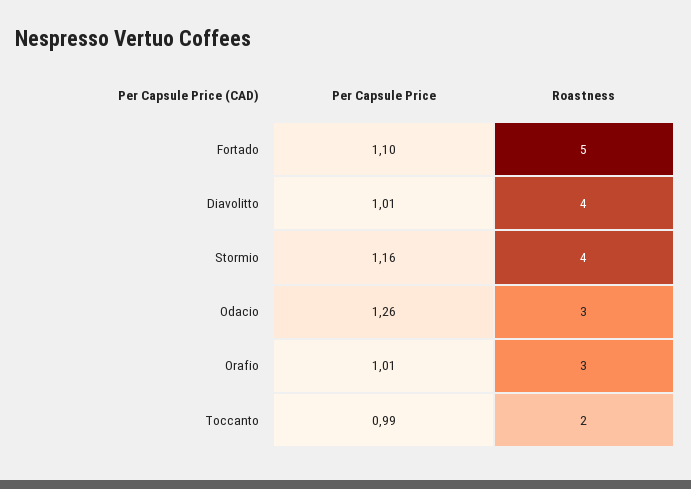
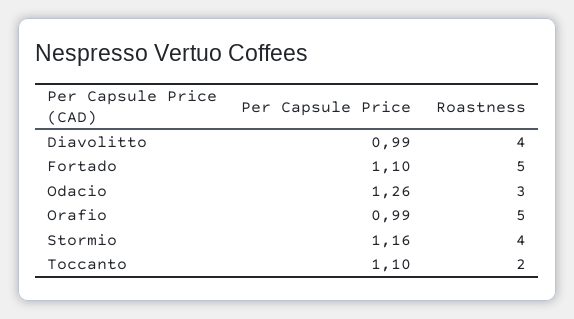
Per Capsule Price, Diavolitto: 1.01 -> 0.99
Per Capsule Price, Orafio: 1.01 -> 0.99
Roastness, Orafio: 3 -> 5
Per Capsule Price, Toccanto: 0.99 -> 1.1

